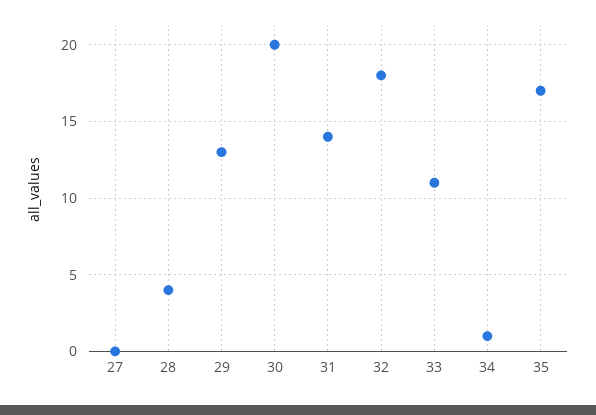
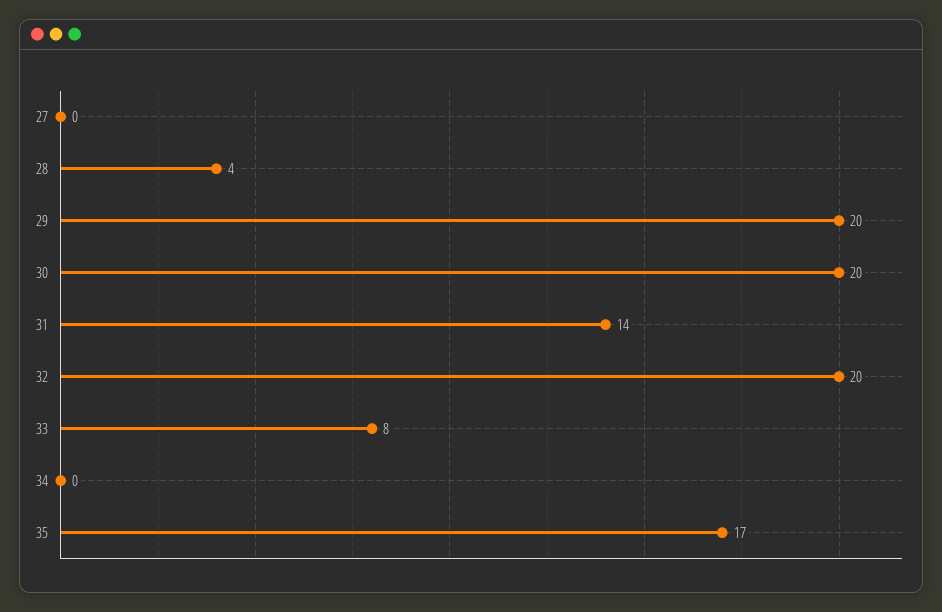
29: 13 -> 20
32: 18 -> 20
33: 11 -> 8
34: 1 -> 0

